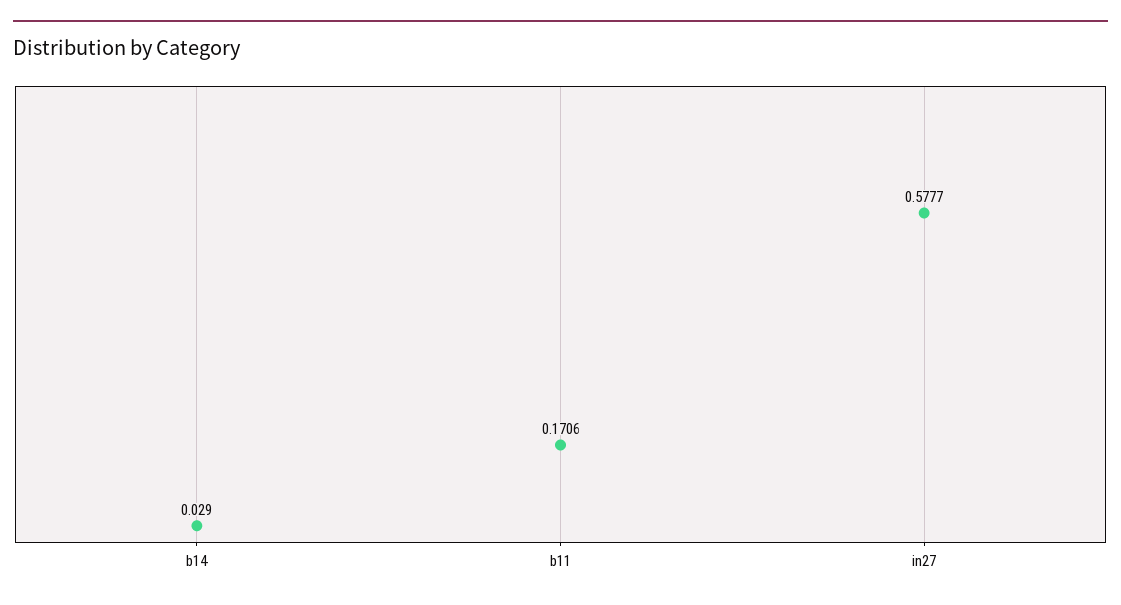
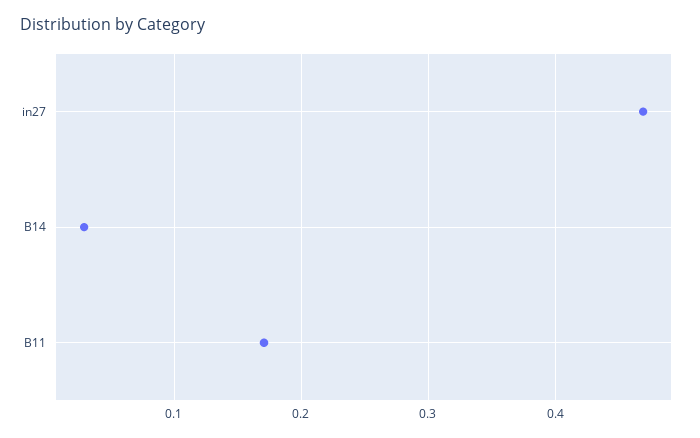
in27: 0.5777 -> 0.47

